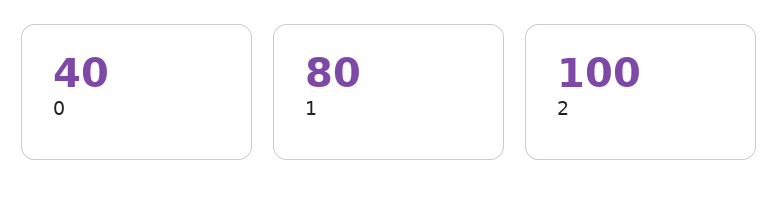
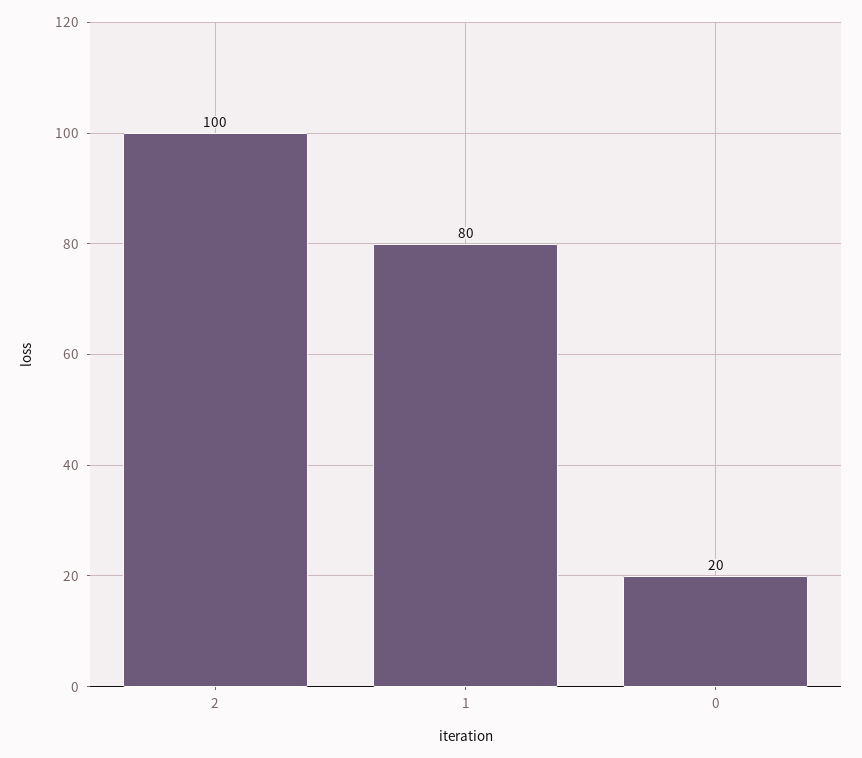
0: 40 -> 20

